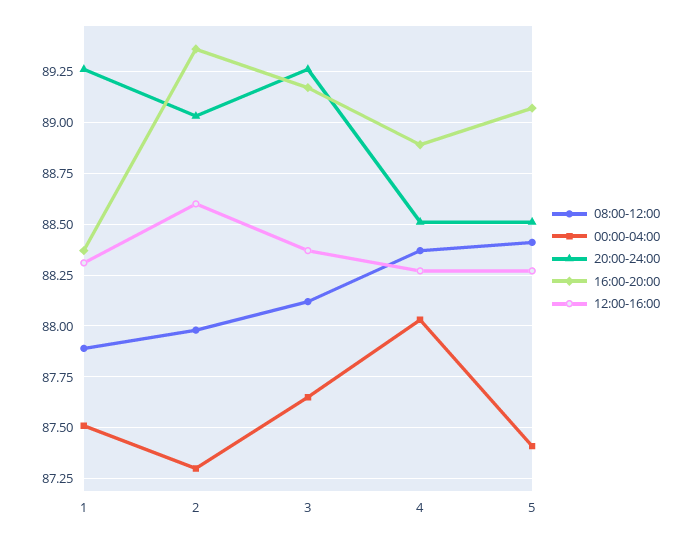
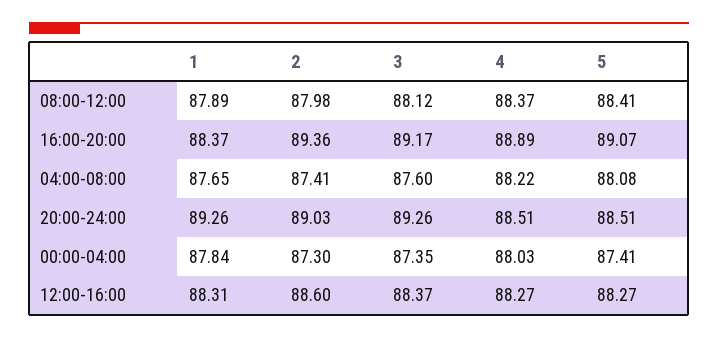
00:00-04:00, 1: 87.5 -> 87.84
00:00-04:00, 3: 87.65 -> 87.35
04:00-08:00, 1: none -> 87.65
04:00-08:00, 2: none -> 87.41
04:00-08:00, 3: none -> 87.6
04:00-08:00, 4: none -> 88.22
04:00-08:00, 5: none -> 88.08

